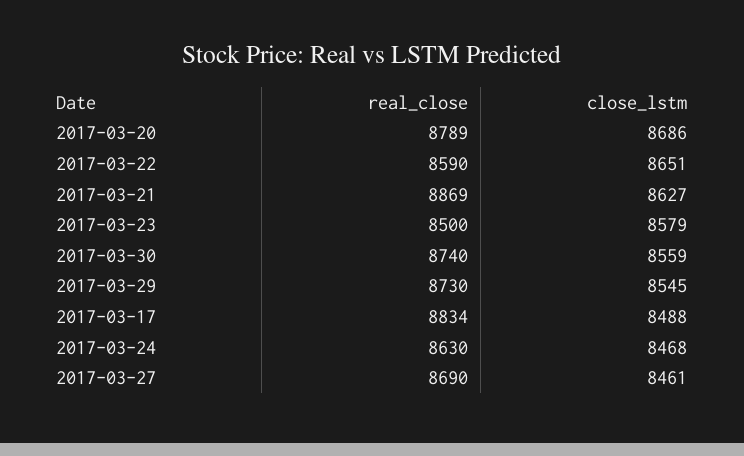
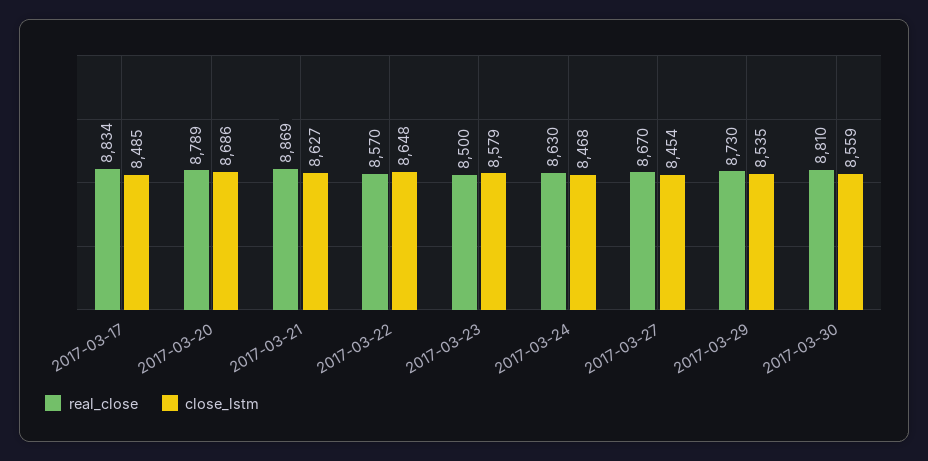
real_close, 2017-03-22: 8590 -> 8570
close_lstm, 2017-03-22: 8651 -> 8648
real_close, 2017-03-30: 8740 -> 8810
close_lstm, 2017-03-29: 8545 -> 8535
close_lstm, 2017-03-17: 8488 -> 8485
real_close, 2017-03-27: 8690 -> 8670
close_lstm, 2017-03-27: 8461 -> 8454

